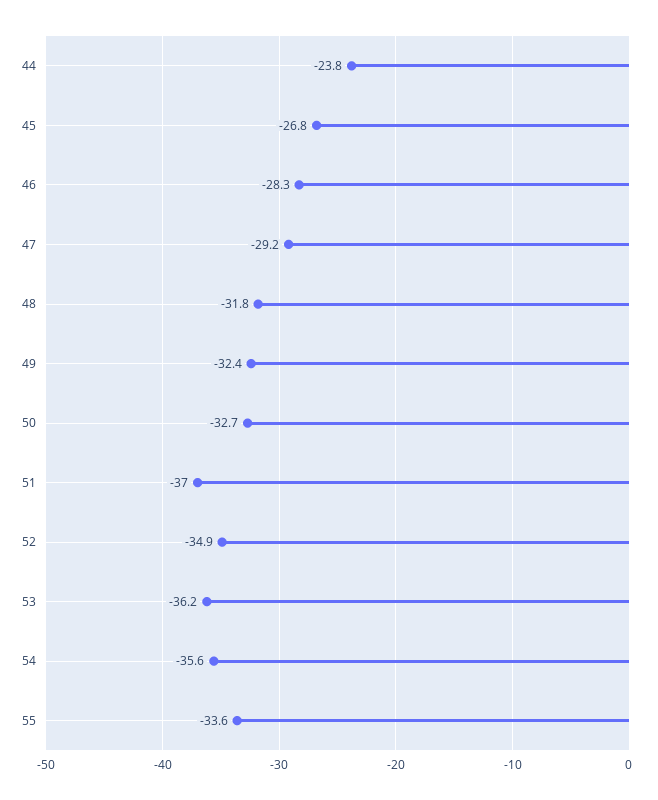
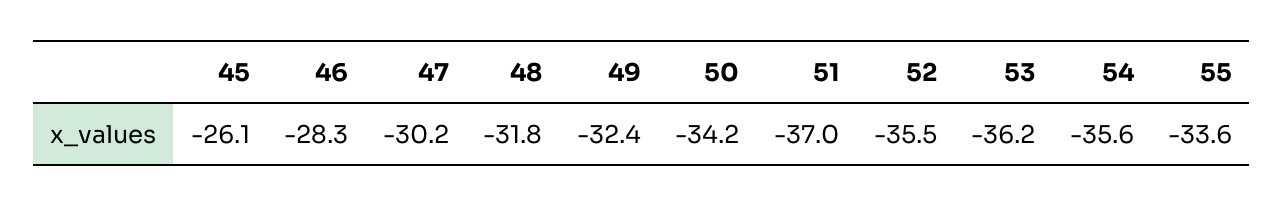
44: -23.8 -> none
45: -26.8 -> -26.1
47: -29.2 -> -30.2
50: -32.7 -> -34.2
52: -34.9 -> -35.5

